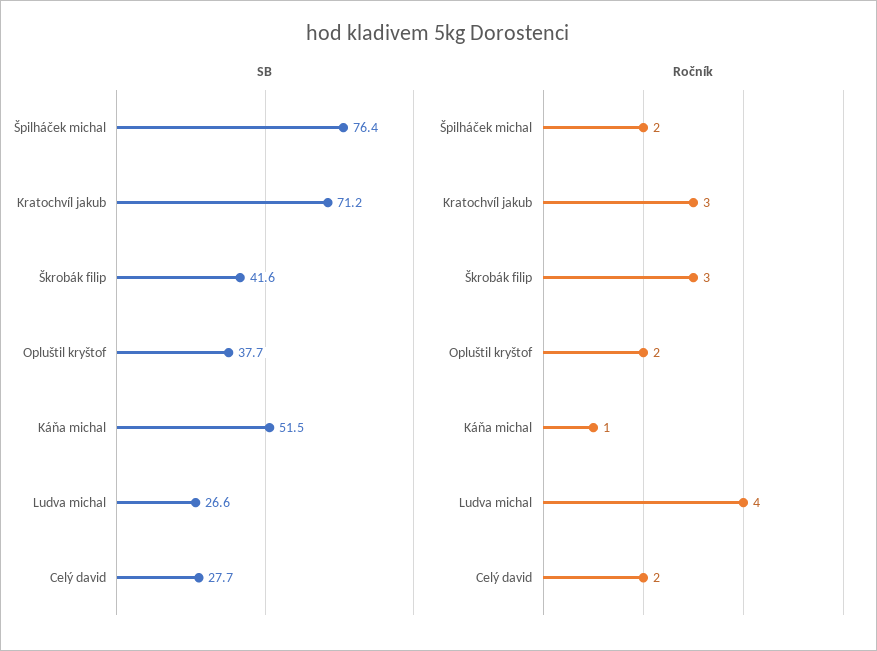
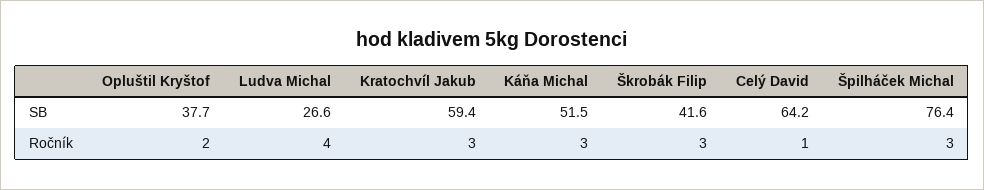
SB, Kratochvíl jakub: 71.2 -> 59.4
SB, Celý david: 27.7 -> 64.2
Ročník, Špilháček michal: 2 -> 3
Ročník, Káňa michal: 1 -> 3
Ročník, Celý david: 2 -> 1

